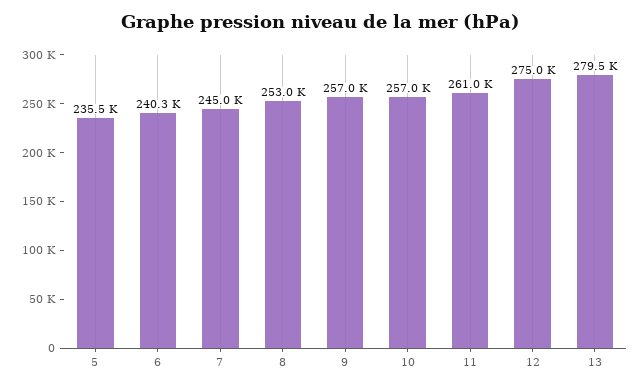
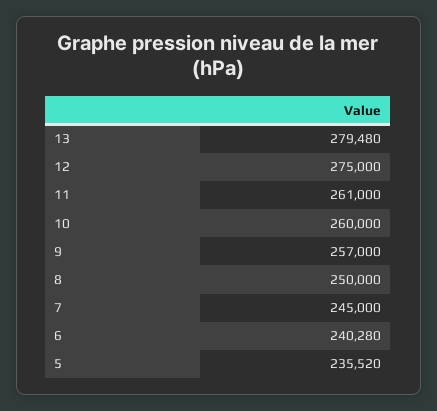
8: 253000 -> 250000
10: 257000 -> 260000

